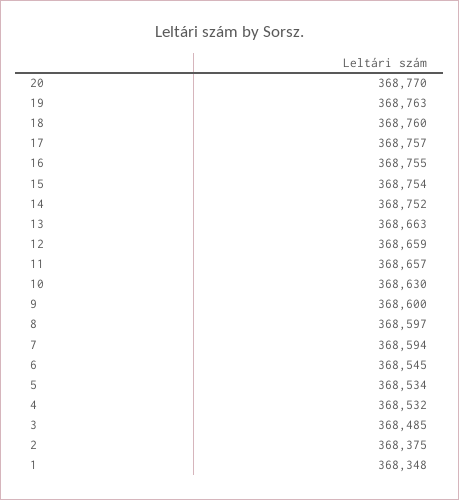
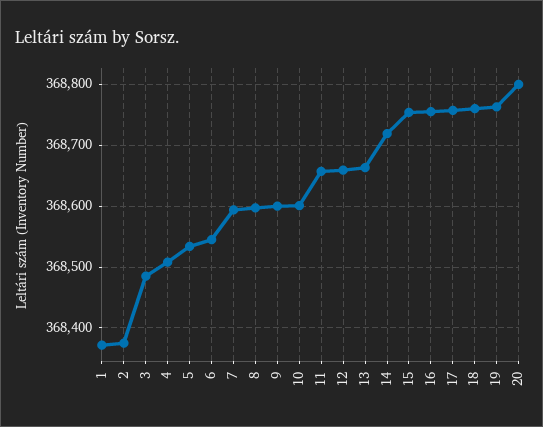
20: 368770 -> 368800
14: 368752 -> 368720
10: 368630 -> 368600
4: 368532 -> 368510
1: 368348 -> 368370

